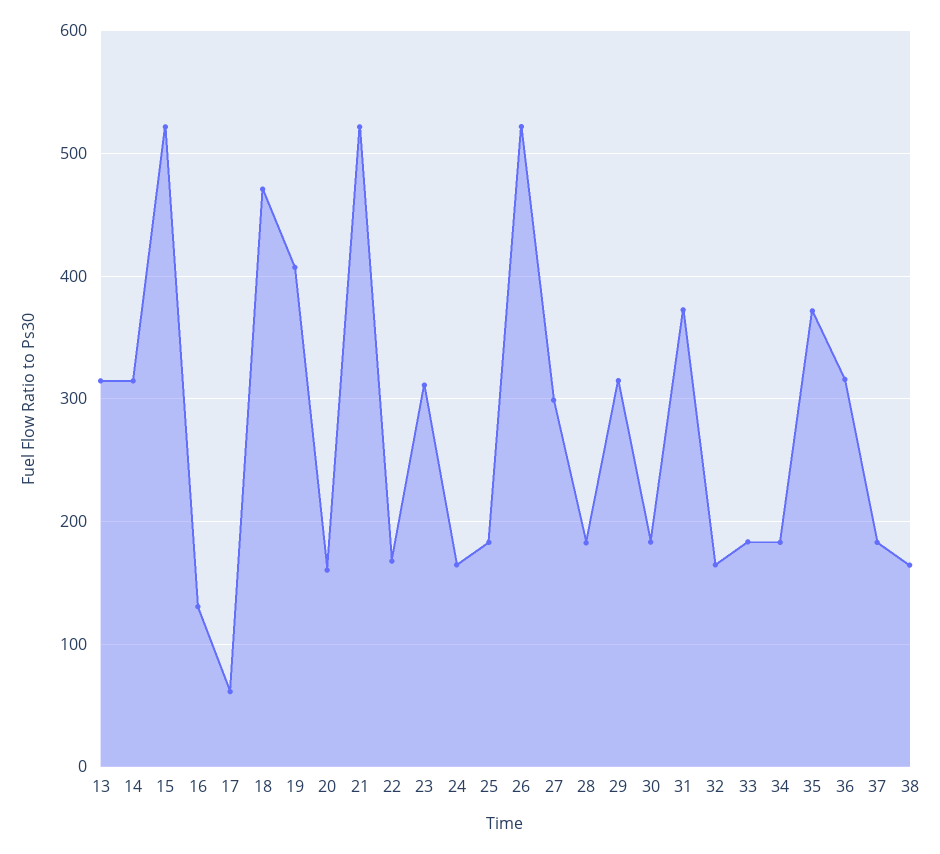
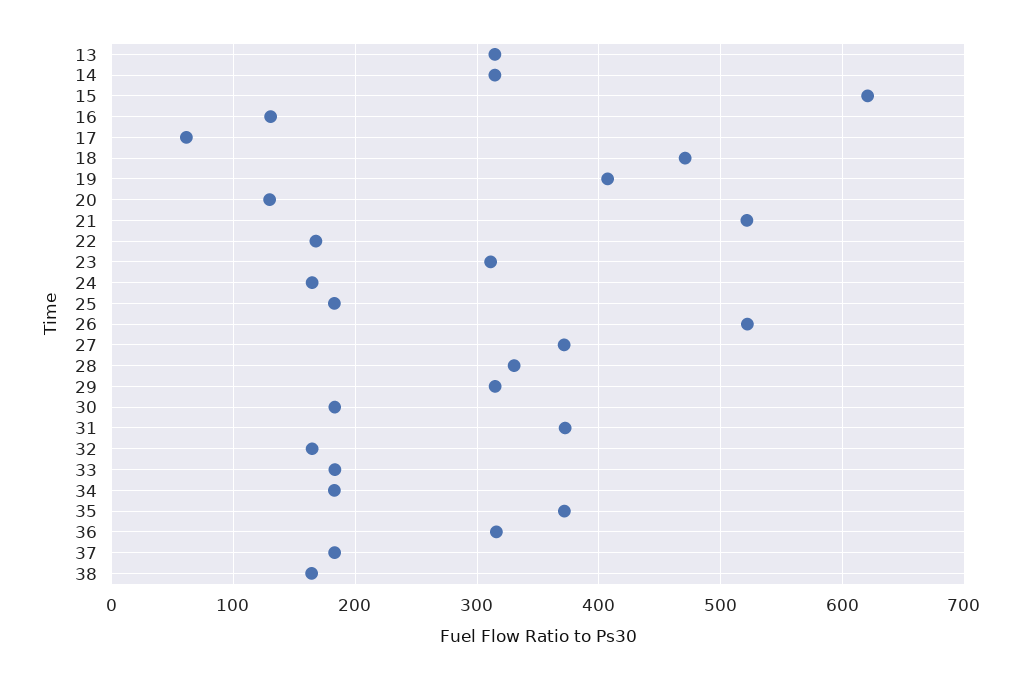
15: 520 -> 620
20: 160 -> 130
27: 300 -> 370
28: 180 -> 330

